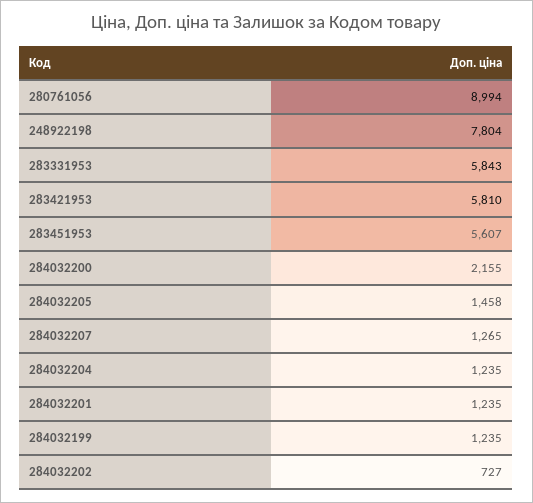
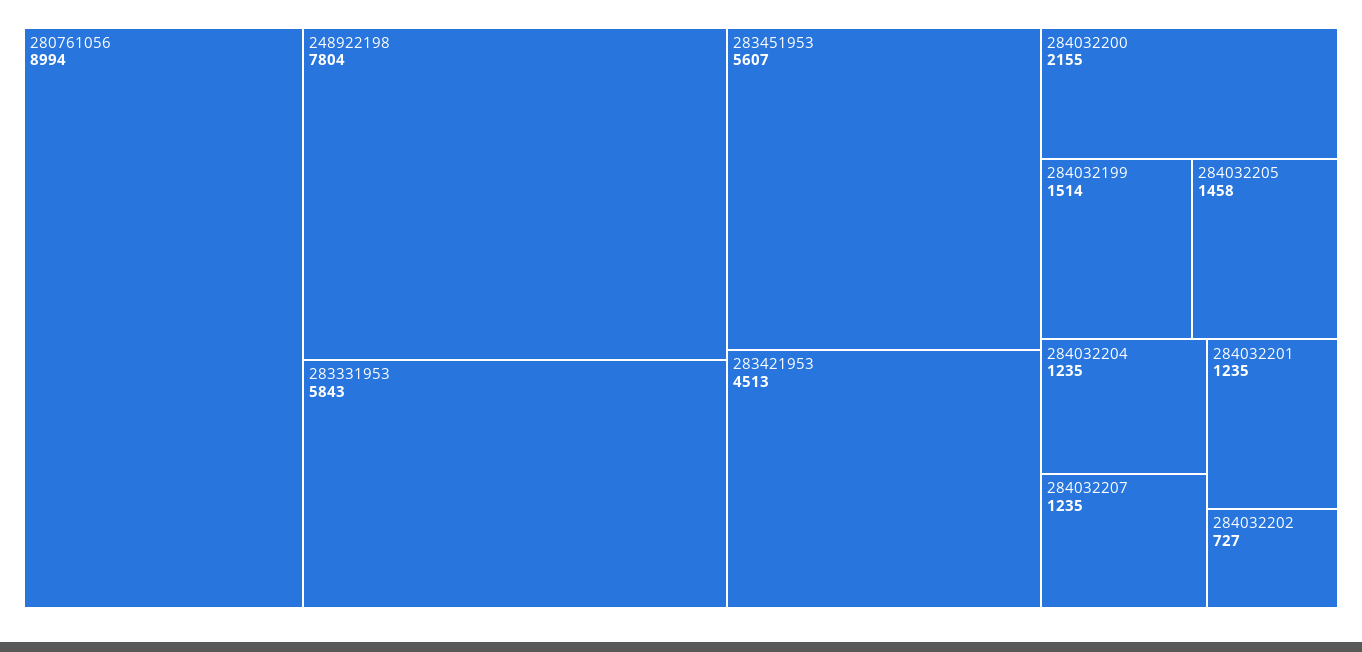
283421953: 5810 -> 4513
284032207: 1265 -> 1235
284032199: 1235 -> 1514

